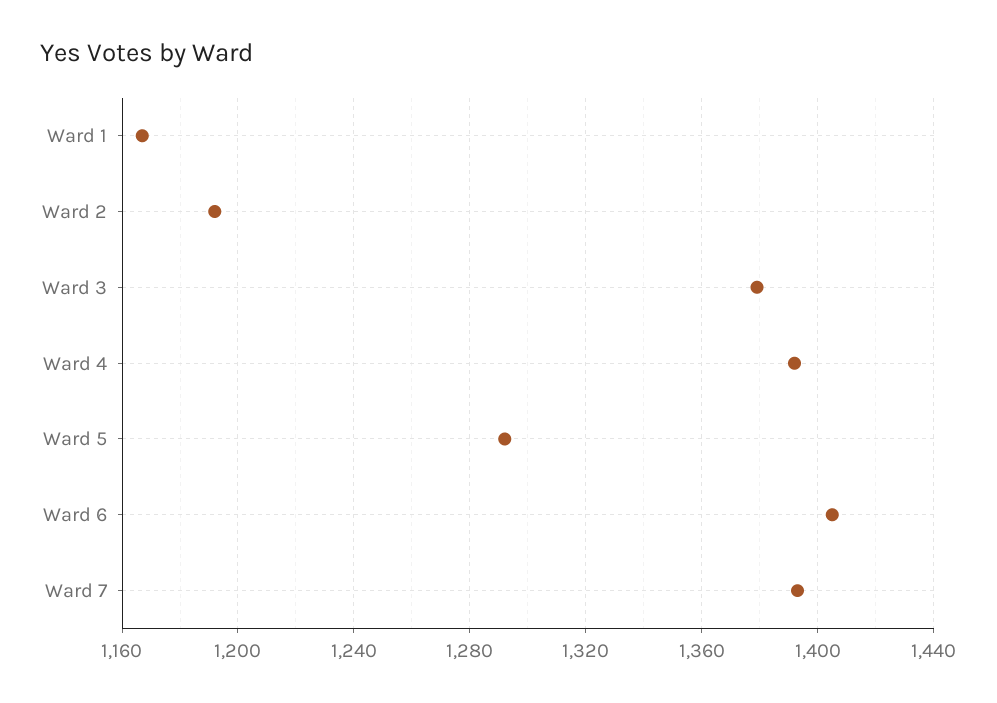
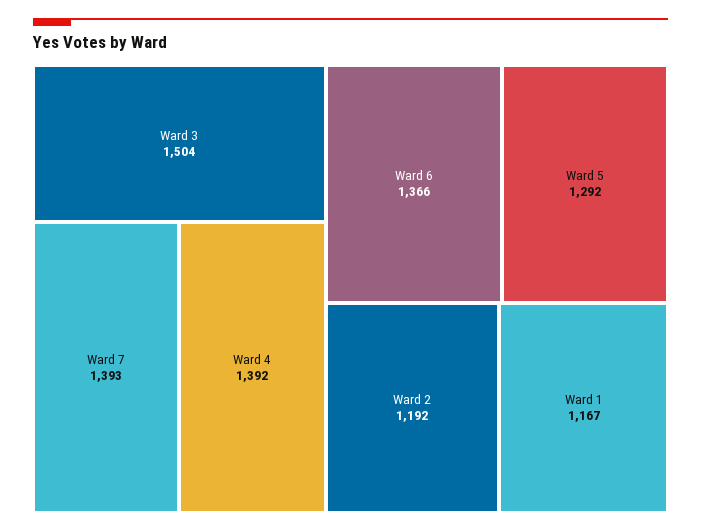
Ward 3: 1380 -> 1504
Ward 6: 1405 -> 1366

